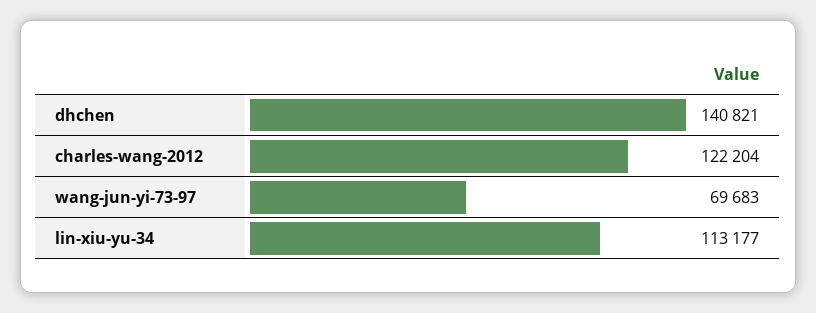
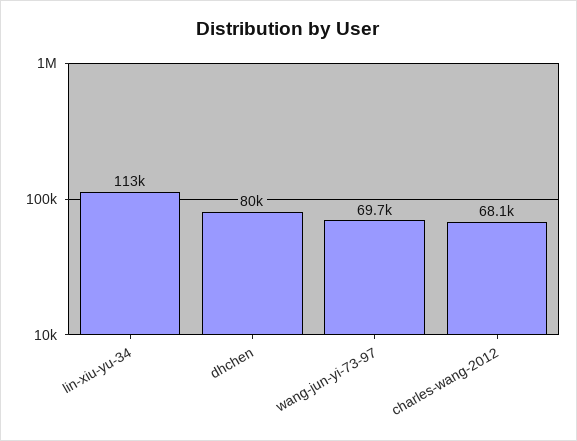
dhchen: 140821 -> 80000
charles-wang-2012: 122204 -> 68100

